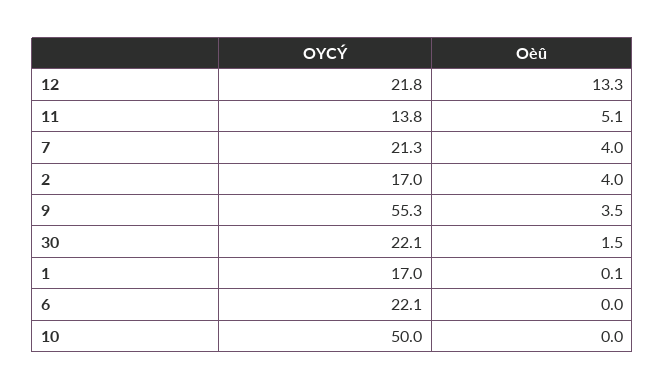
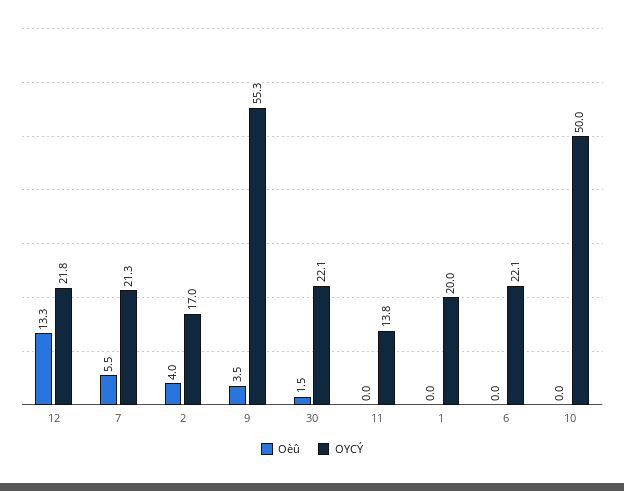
Oèû, 11: 5.1 -> 0
Oèû, 7: 4 -> 5.5
OYCÝ, 1: 17 -> 20
Oèû, 1: 0.1 -> 0

